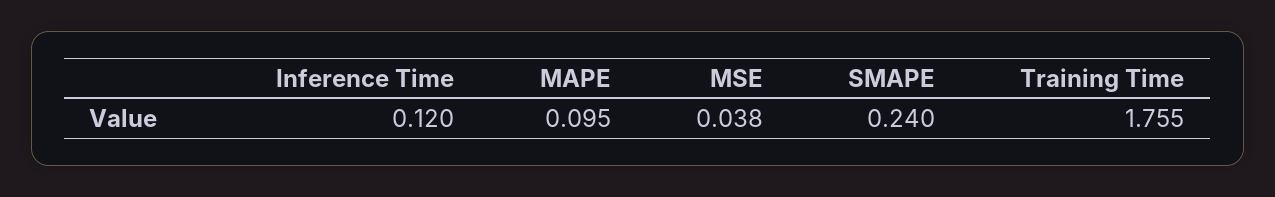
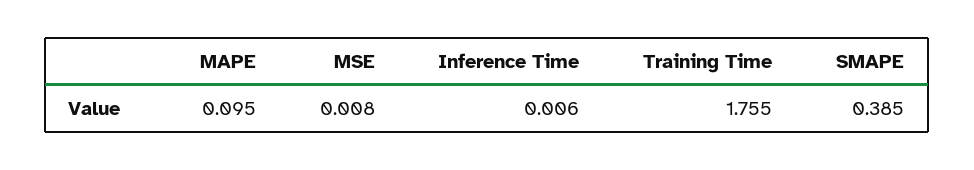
Inference Time: 0.12 -> 0.006
MSE: 0.038 -> 0.008
SMAPE: 0.24 -> 0.385

